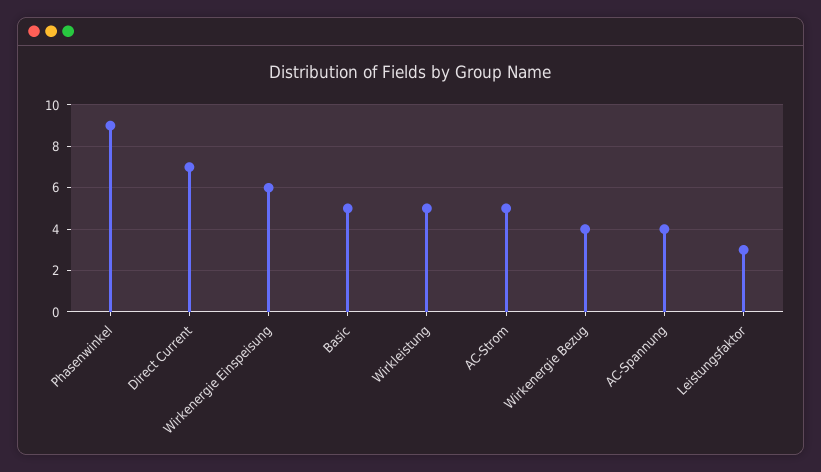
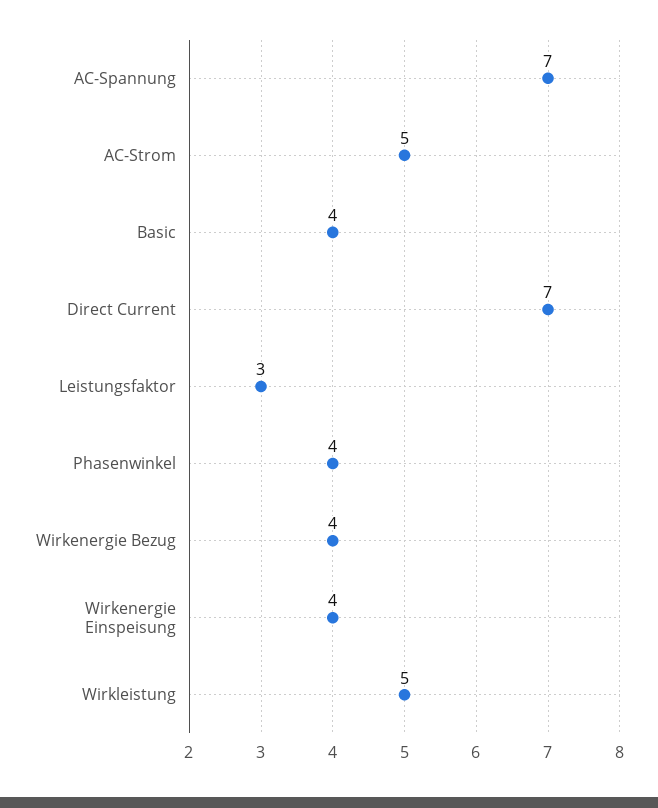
Phasenwinkel: 9 -> 4
Wirkenergie Einspeisung: 6 -> 4
Basic: 5 -> 4
AC-Spannung: 4 -> 7

